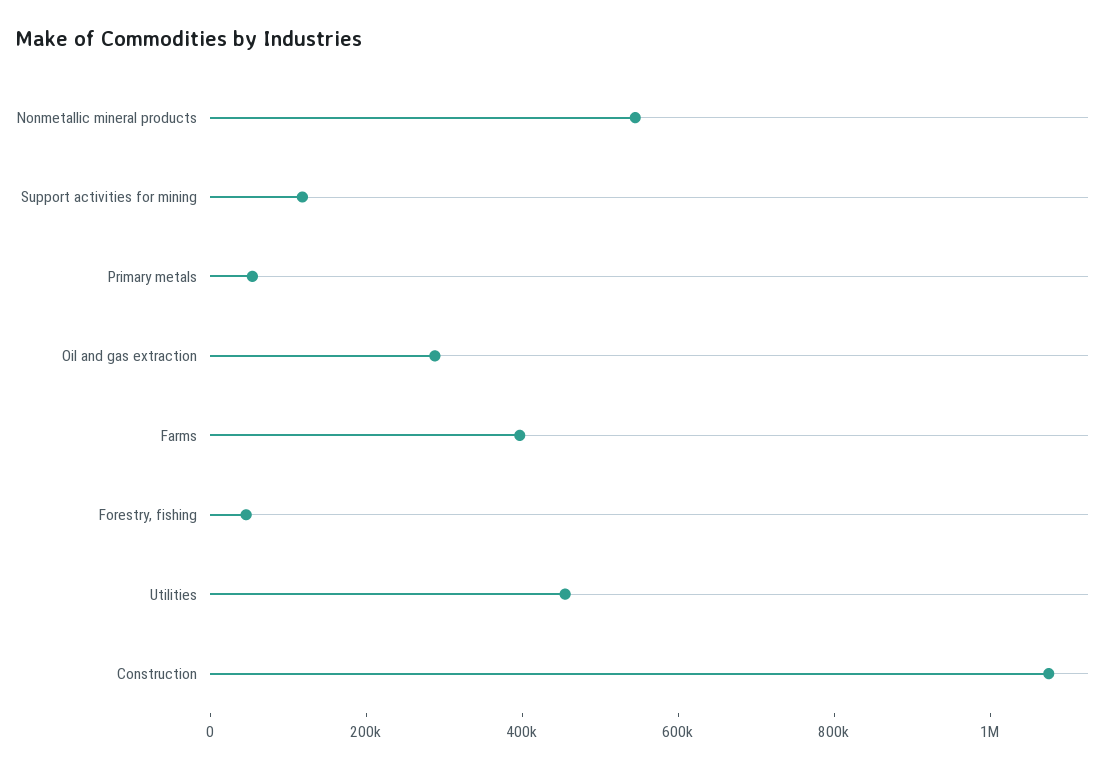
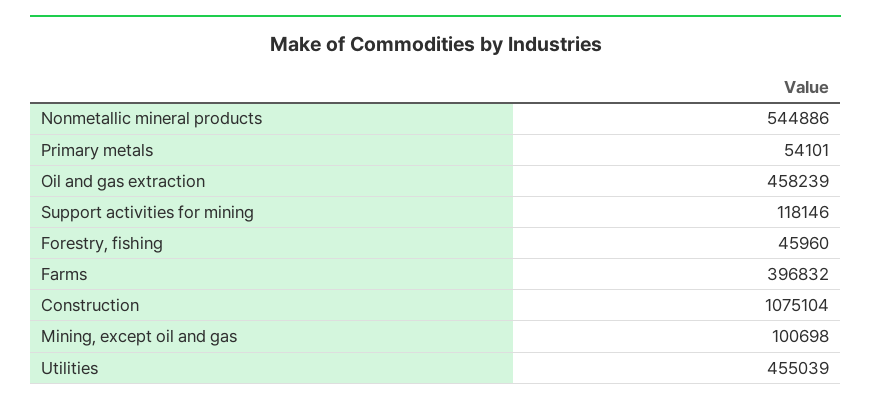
Oil and gas extraction: 300000 -> 458239
Mining, except oil and gas: none -> 100698

